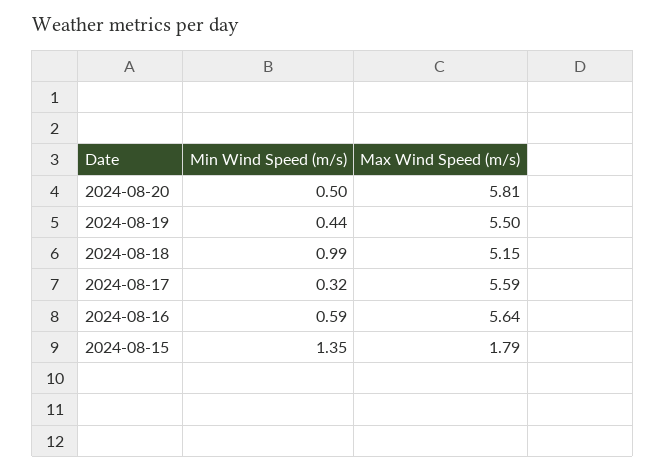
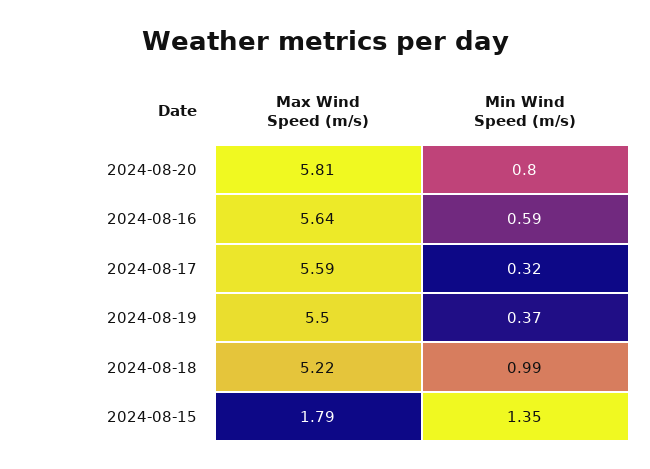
Min Wind Speed (m/s), 2024-08-20: 0.5 -> 0.8
Min Wind Speed (m/s), 2024-08-19: 0.44 -> 0.37
Max Wind Speed (m/s), 2024-08-18: 5.15 -> 5.22

